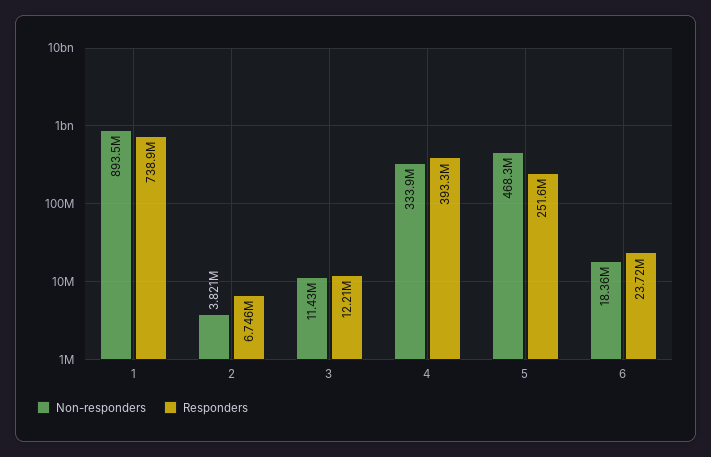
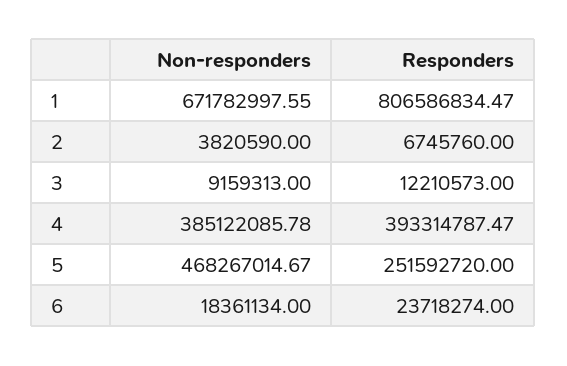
Non-responders, 1: 893500000 -> 671782997.55
Responders, 1: 738900000 -> 806586834.47
Non-responders, 3: 11430000 -> 9159313
Non-responders, 4: 333900000 -> 385122085.78

